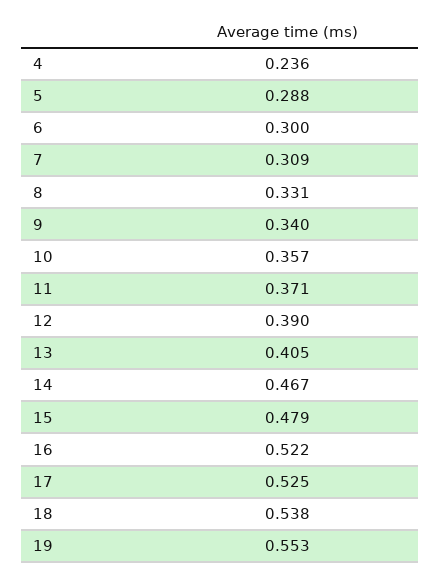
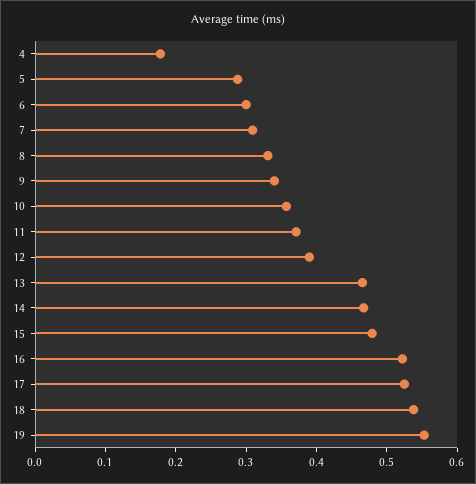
4: 0.236 -> 0.18
13: 0.405 -> 0.46

